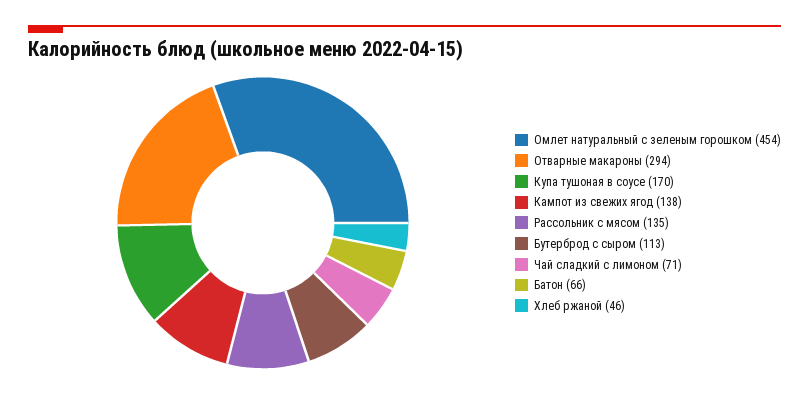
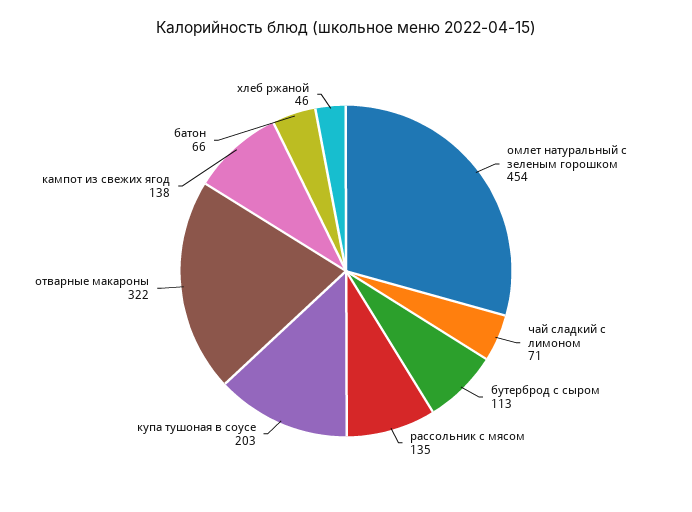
Отварные макароны: 294 -> 322
Купа тушоная в соусе: 170 -> 203

